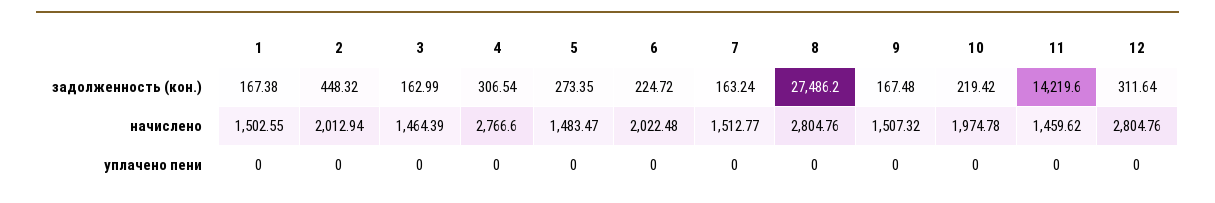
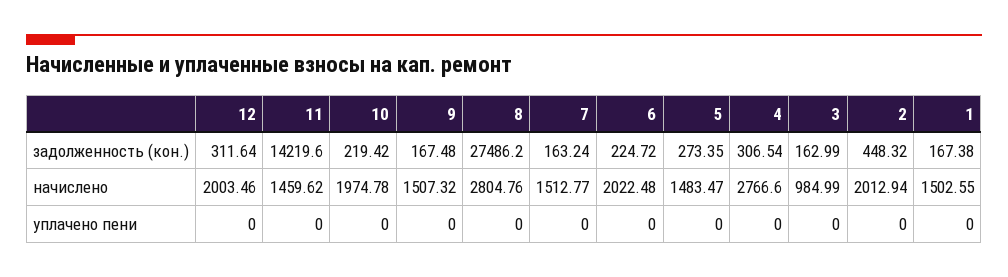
3, начислено: 1464.39 -> 984.99
12, начислено: 2804.76 -> 2003.46

